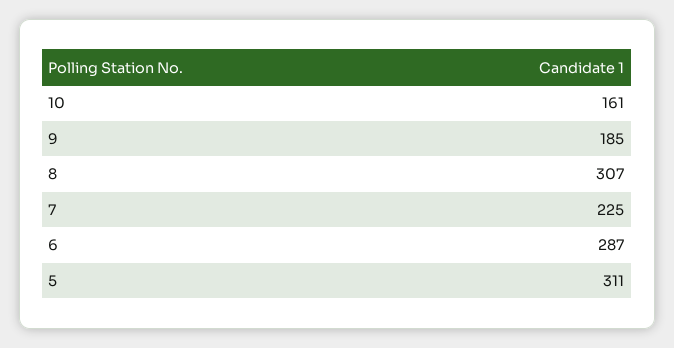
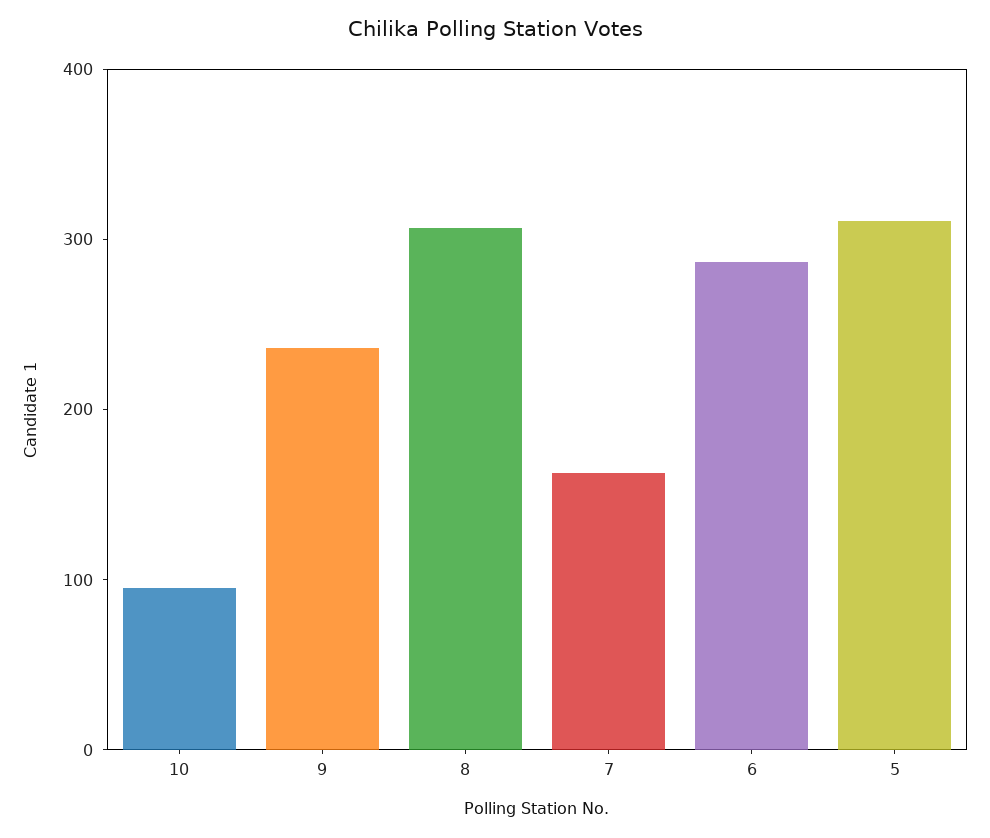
10: 161 -> 100
9: 185 -> 240
7: 225 -> 160

